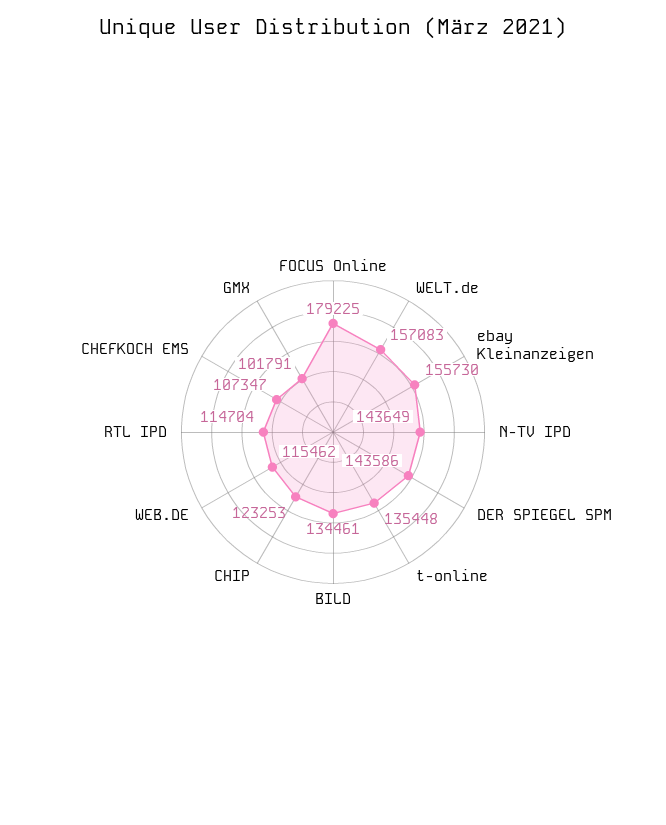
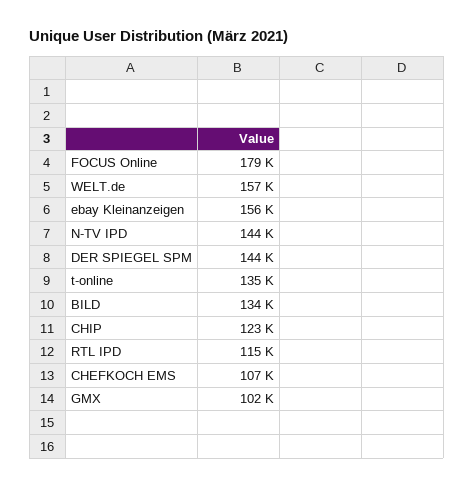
WEB.DE: 115462 -> none

